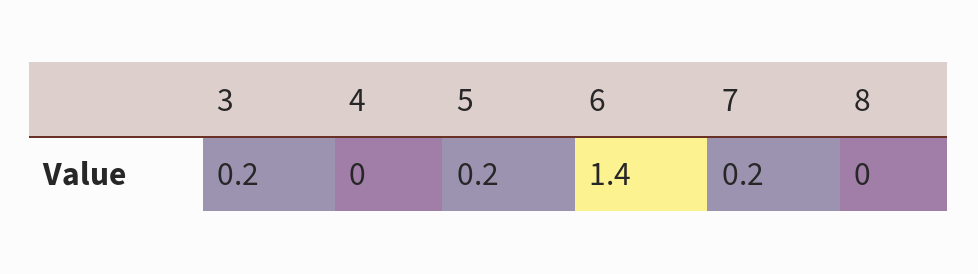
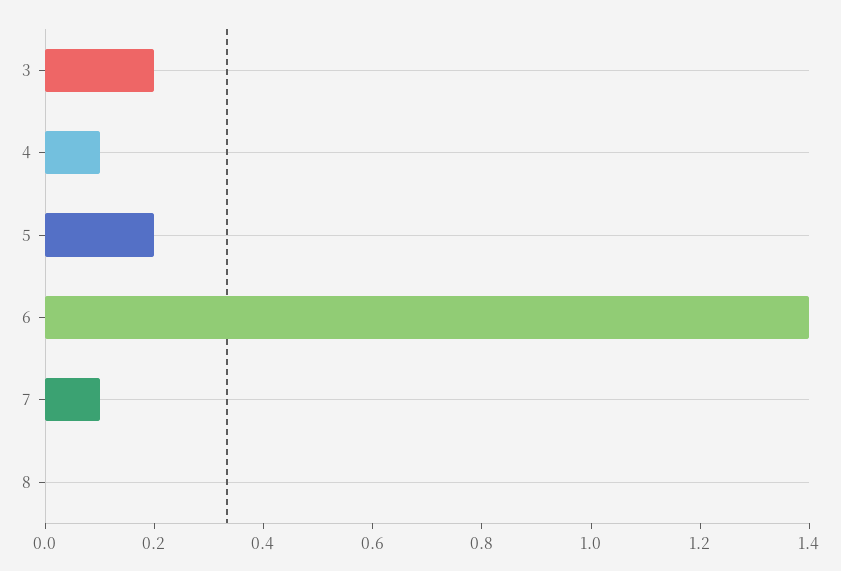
4: 0 -> 0.1
7: 0.2 -> 0.1

